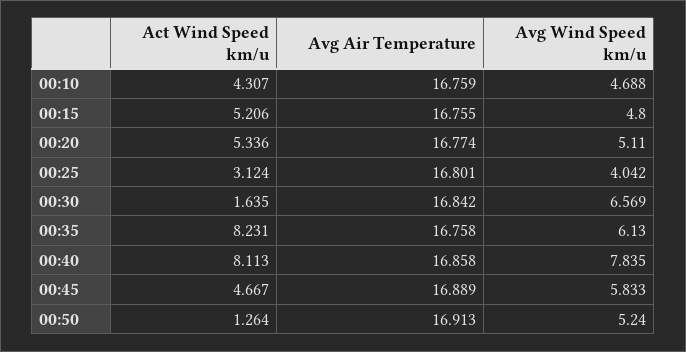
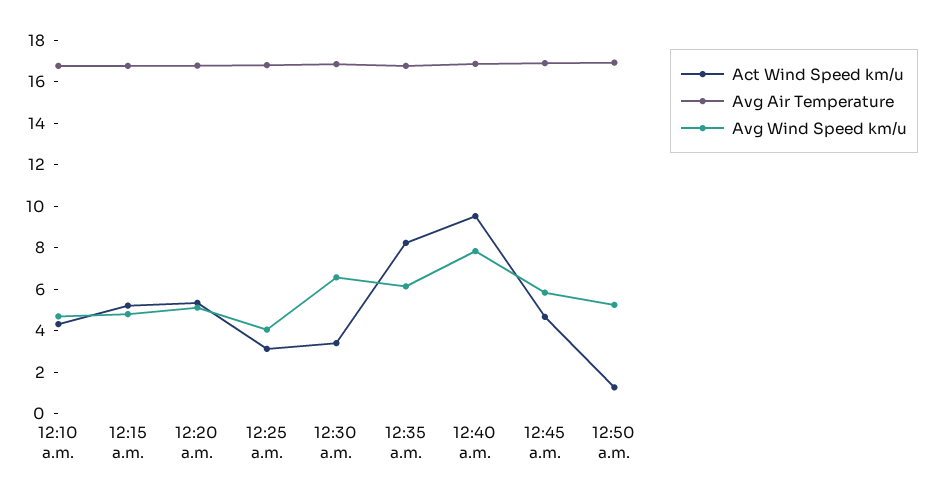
Act Wind Speed km/u, 00:30: 1.635 -> 3.5
Act Wind Speed km/u, 00:40: 8.113 -> 9.5

